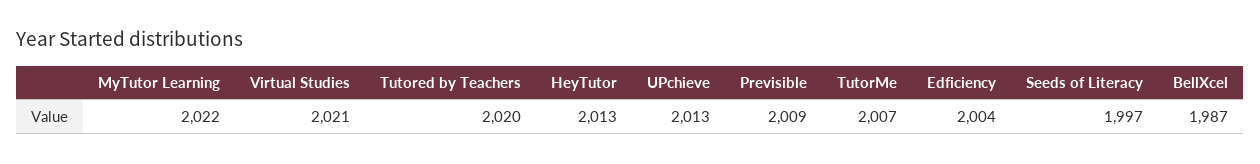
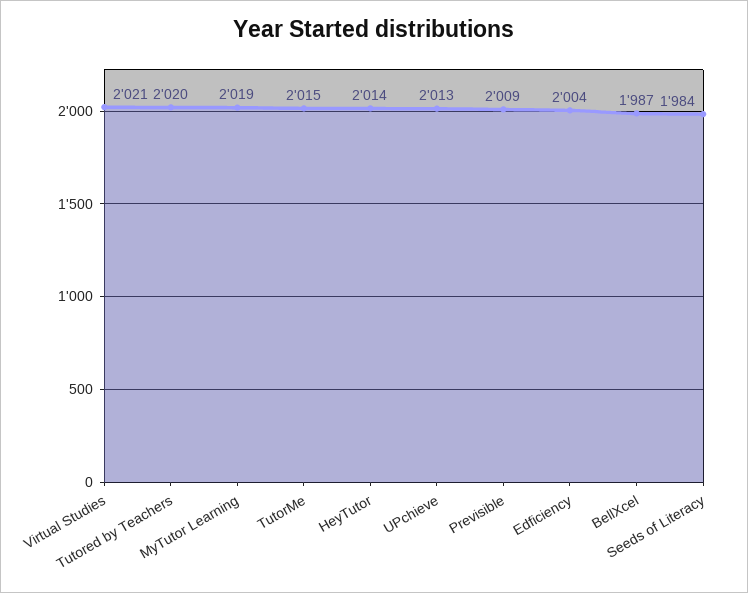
MyTutor Learning: 2022 -> 2019
HeyTutor: 2013 -> 2014
TutorMe: 2007 -> 2015
Seeds of Literacy: 1997 -> 1984

